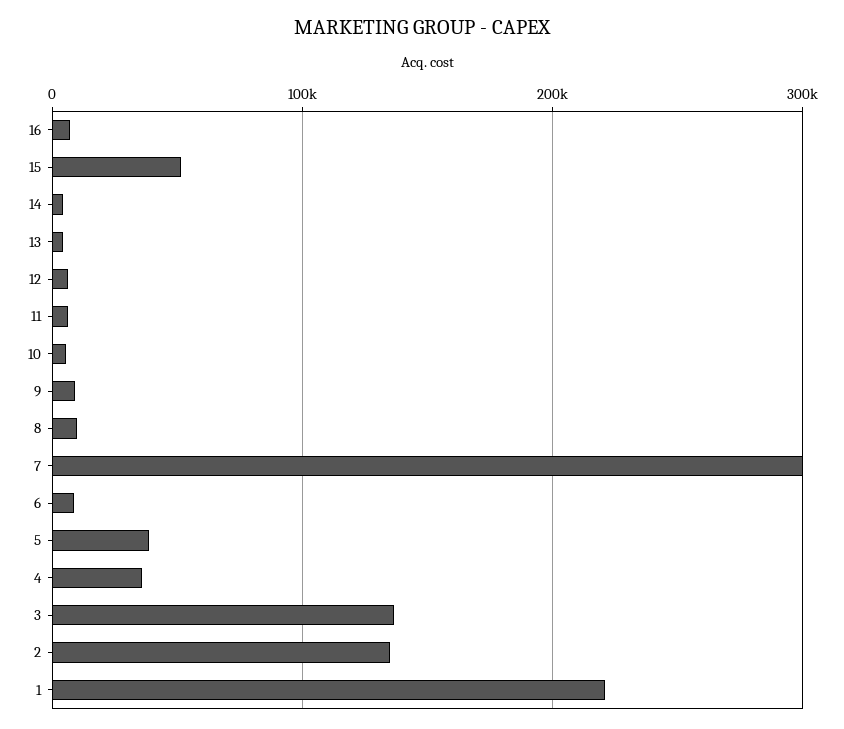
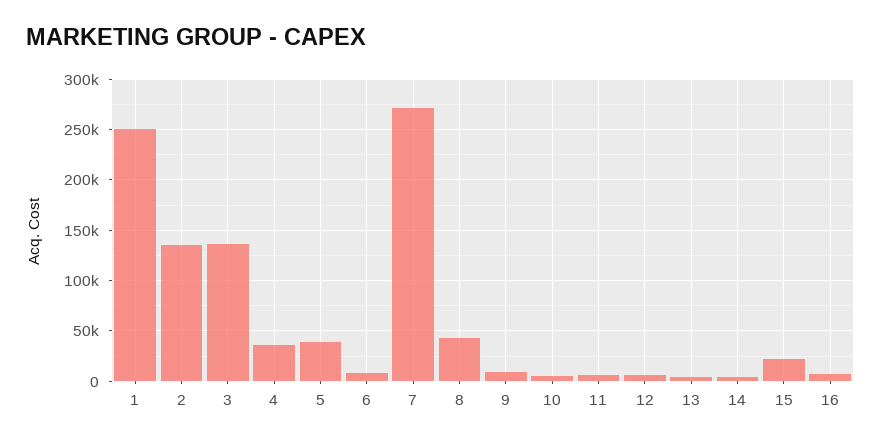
15: 50000 -> 20000
8: 10000 -> 40000
7: 300000 -> 270000
1: 220000 -> 250000

